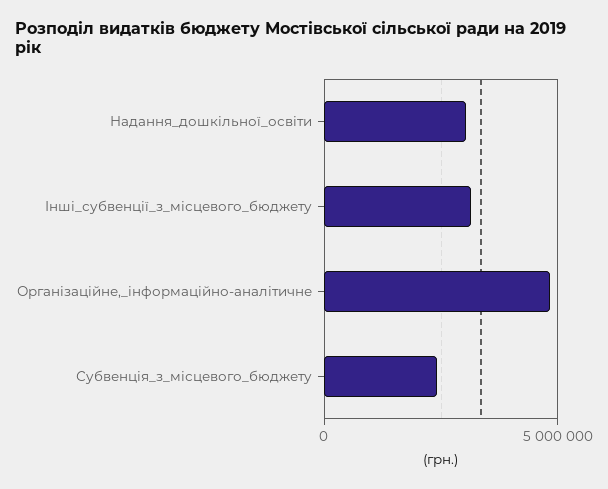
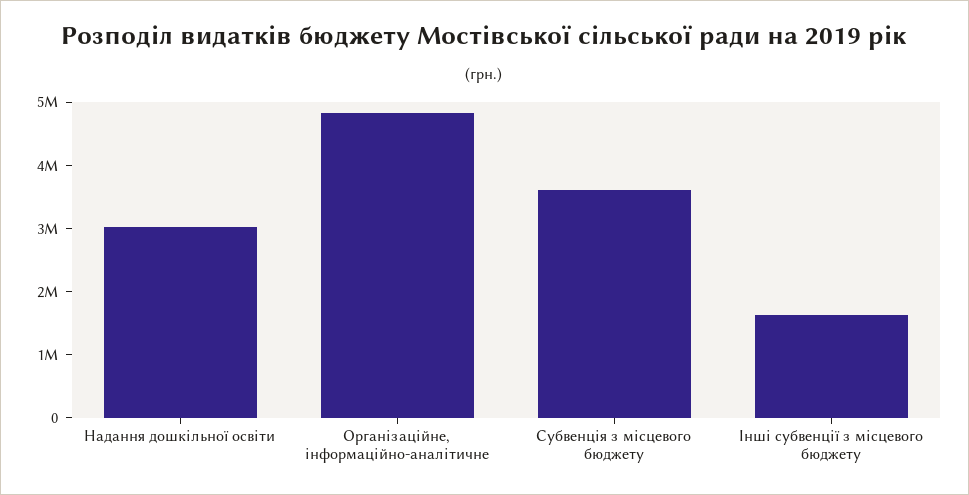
Інші_субвенції_з_місцевого_бюджету: 3000000 -> 1600000
Субвенція_з_місцевого_бюджету: 2500000 -> 3600000

